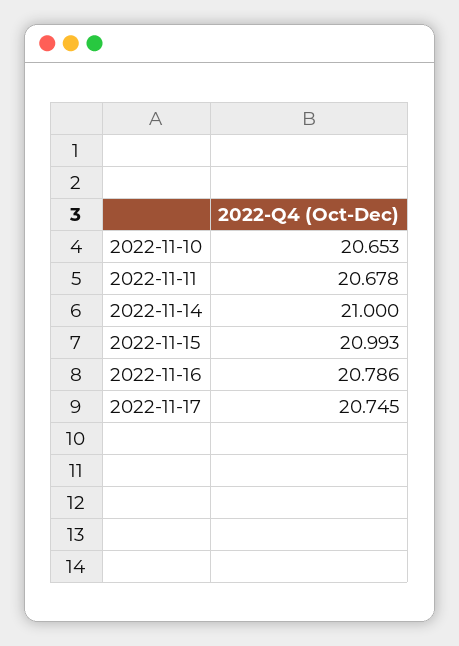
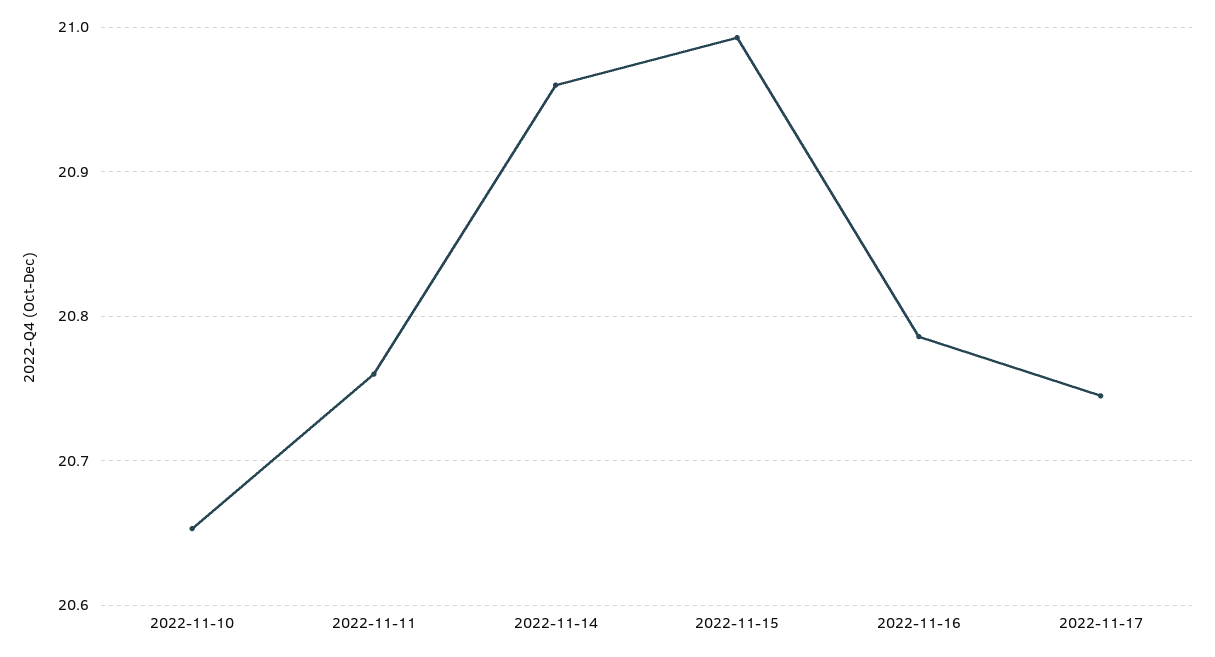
2022-11-11: 20.678 -> 20.76
2022-11-14: 21 -> 20.96

